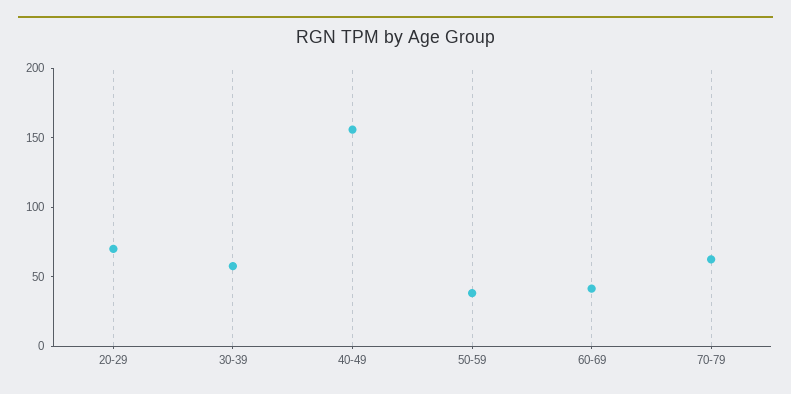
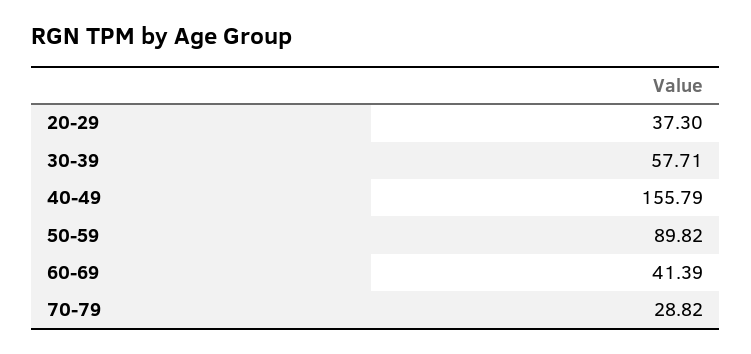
20-29: 70 -> 37.3
50-59: 40 -> 89.82
70-79: 60 -> 28.82

